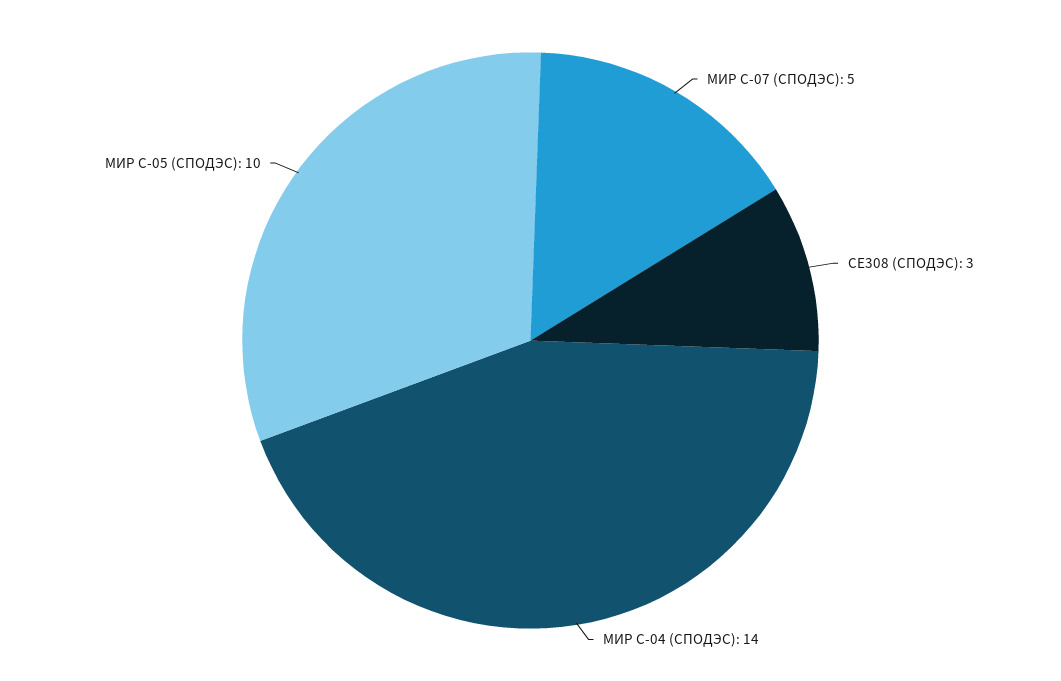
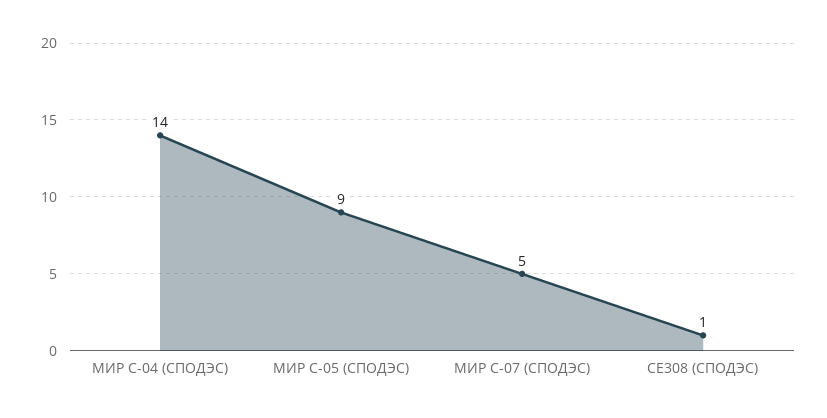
СЕ308 (СПОДЭС): 3 -> 1
МИР С-05 (СПОДЭС): 10 -> 9

